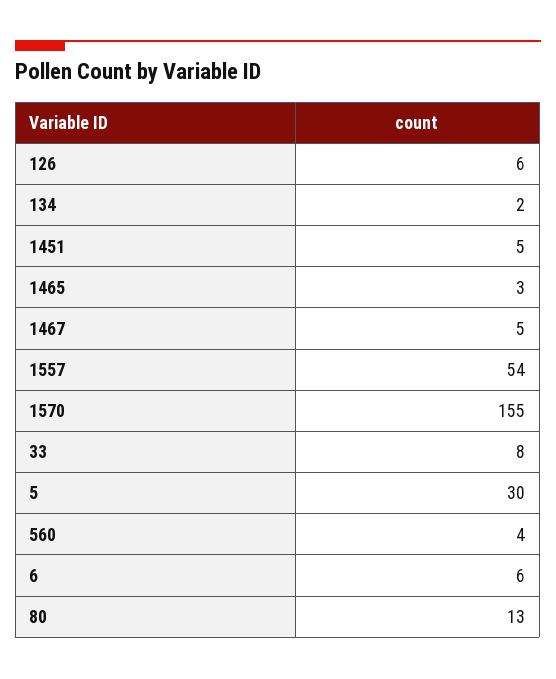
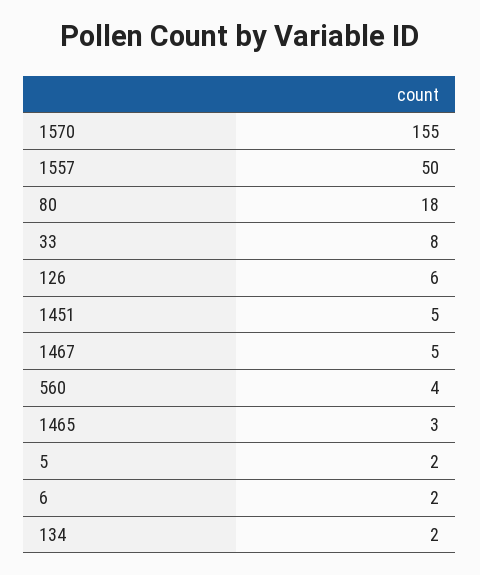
1557: 54 -> 50
5: 30 -> 2
6: 6 -> 2
80: 13 -> 18

